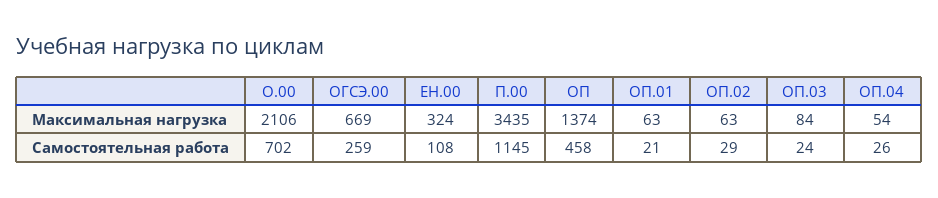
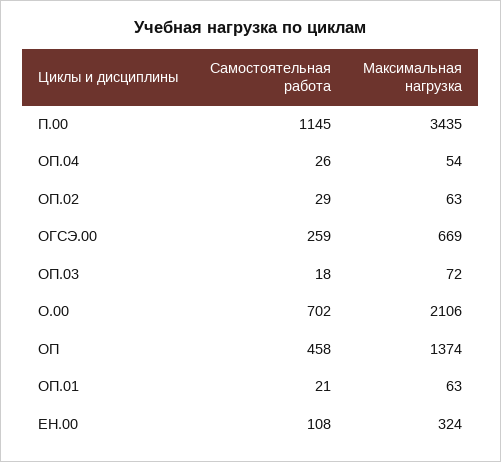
ОП.03, Максимальная нагрузка: 84 -> 72
ОП.03, Самостоятельная работа: 24 -> 18

